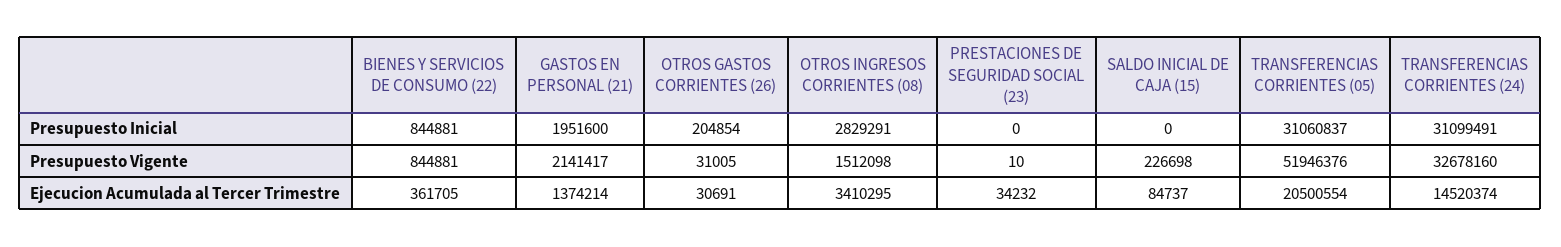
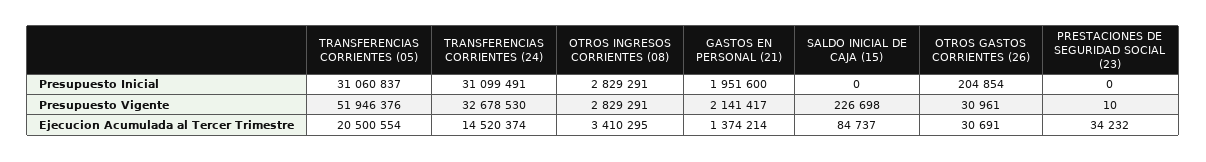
BIENES Y SERVICIOS DE CONSUMO (22), Presupuesto Inicial: 844881 -> none
BIENES Y SERVICIOS DE CONSUMO (22), Presupuesto Vigente: 844881 -> none
OTROS GASTOS CORRIENTES (26), Presupuesto Vigente: 31005 -> 30961
OTROS INGRESOS CORRIENTES (08), Presupuesto Vigente: 1512098 -> 2829291
TRANSFERENCIAS CORRIENTES (24), Presupuesto Vigente: 32678160 -> 32678530
BIENES Y SERVICIOS DE CONSUMO (22), Ejecucion Acumulada al Tercer Trimestre: 361705 -> none

